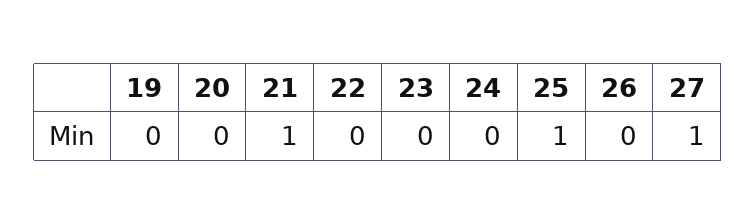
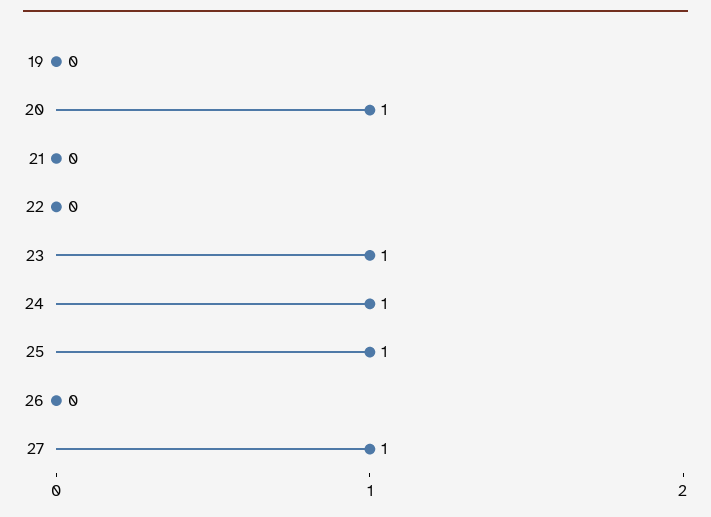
20: 0 -> 1
21: 1 -> 0
23: 0 -> 1
24: 0 -> 1

